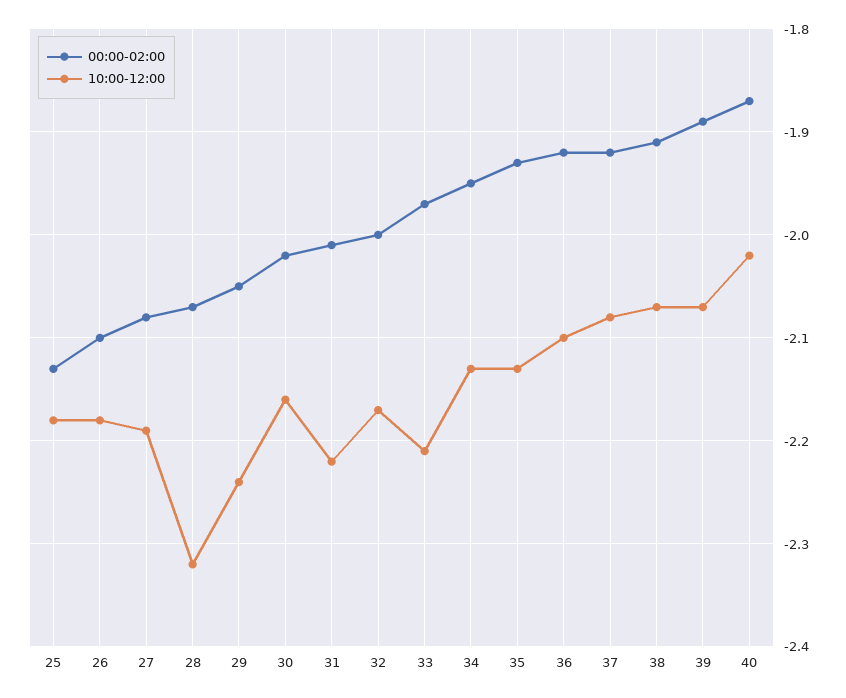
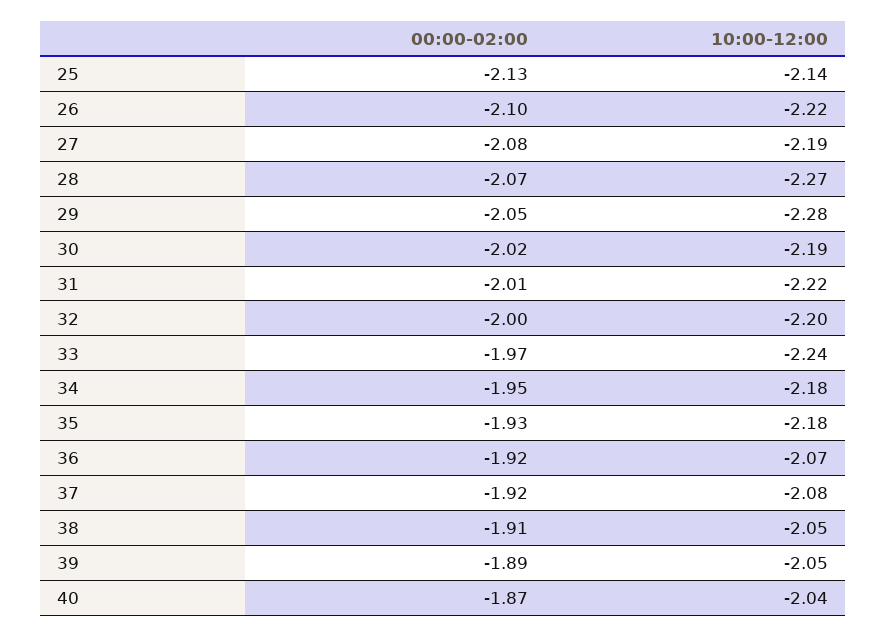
10:00-12:00, 25: -2.18 -> -2.14
10:00-12:00, 26: -2.18 -> -2.22
10:00-12:00, 28: -2.32 -> -2.27
10:00-12:00, 29: -2.24 -> -2.28
10:00-12:00, 30: -2.16 -> -2.19
10:00-12:00, 32: -2.17 -> -2.2
10:00-12:00, 33: -2.21 -> -2.24
10:00-12:00, 34: -2.13 -> -2.18
10:00-12:00, 35: -2.13 -> -2.18
10:00-12:00, 36: -2.1 -> -2.07
10:00-12:00, 38: -2.07 -> -2.05
10:00-12:00, 39: -2.07 -> -2.05
10:00-12:00, 40: -2.02 -> -2.04

